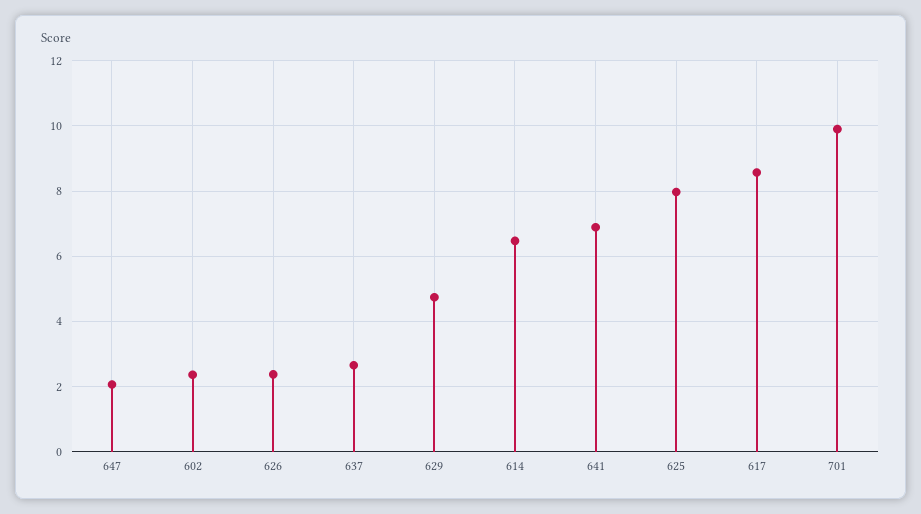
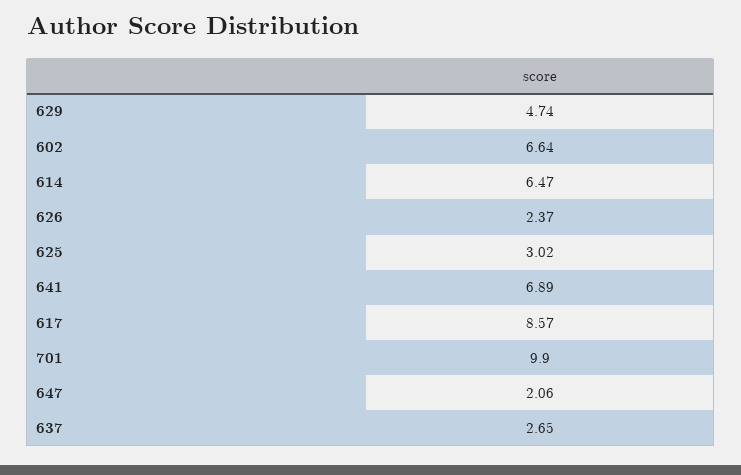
602: 2.4 -> 6.64
625: 8 -> 3.02

